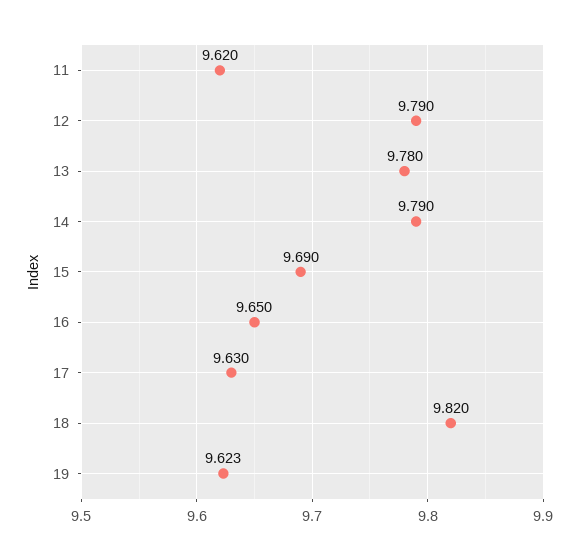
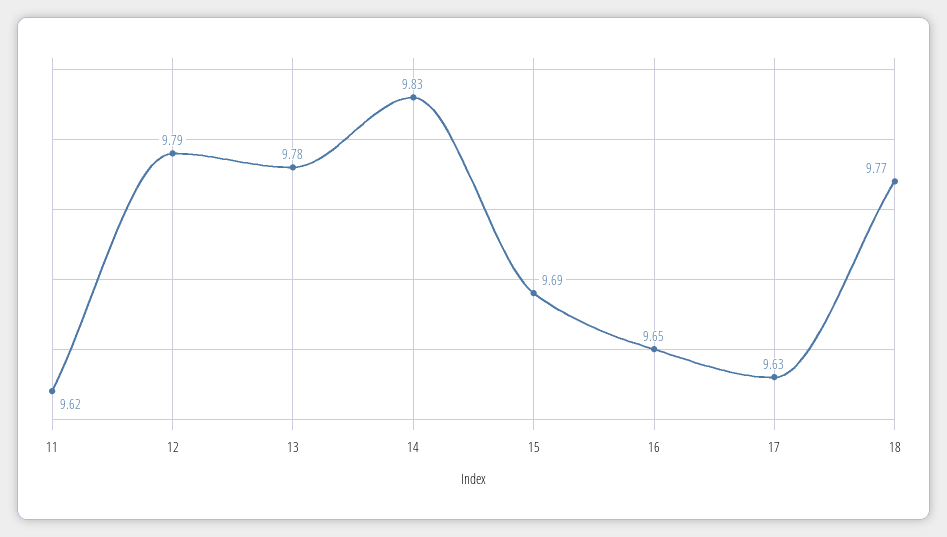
14: 9.79 -> 9.83
18: 9.82 -> 9.77
19: 9.623 -> none

